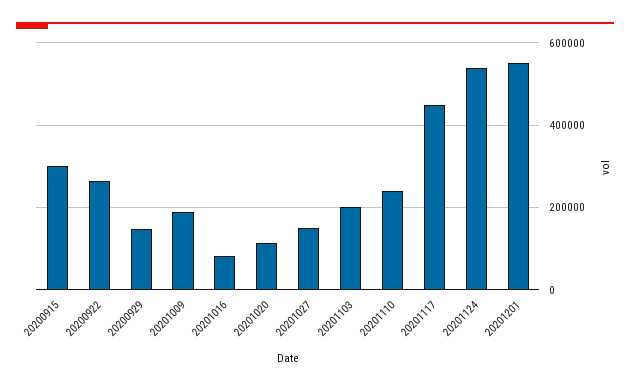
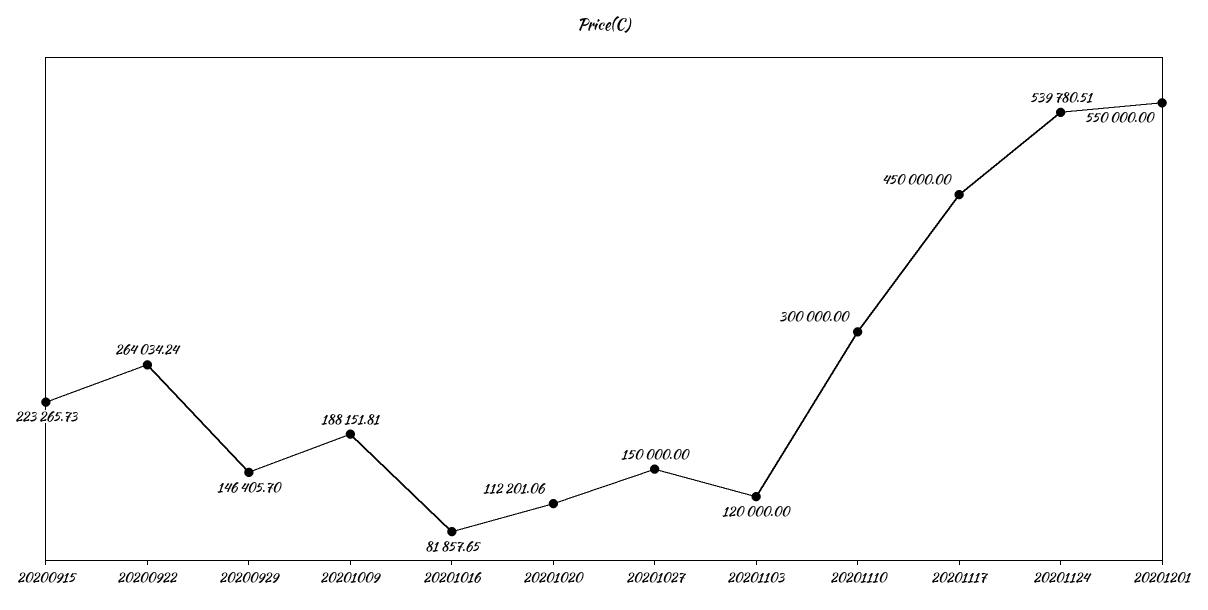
20200915: 300000 -> 223265.73
20201103: 200000 -> 120000
20201110: 240000 -> 300000

